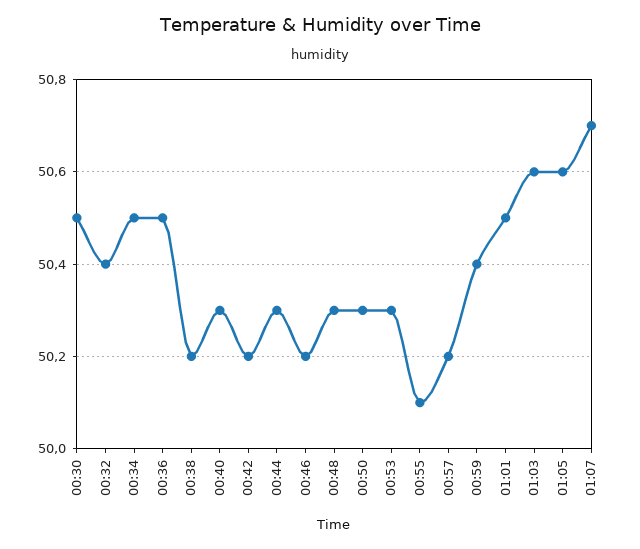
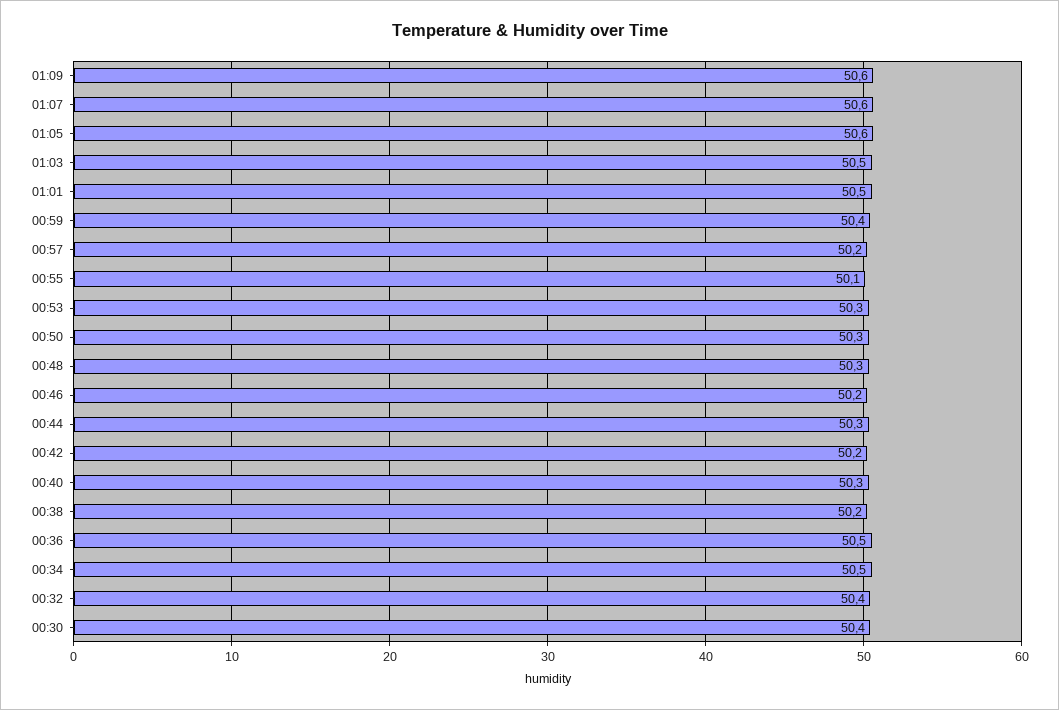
00:30: 50.5 -> 50.4
01:03: 50.6 -> 50.5
01:07: 50.7 -> 50.6
01:09: none -> 50.6

